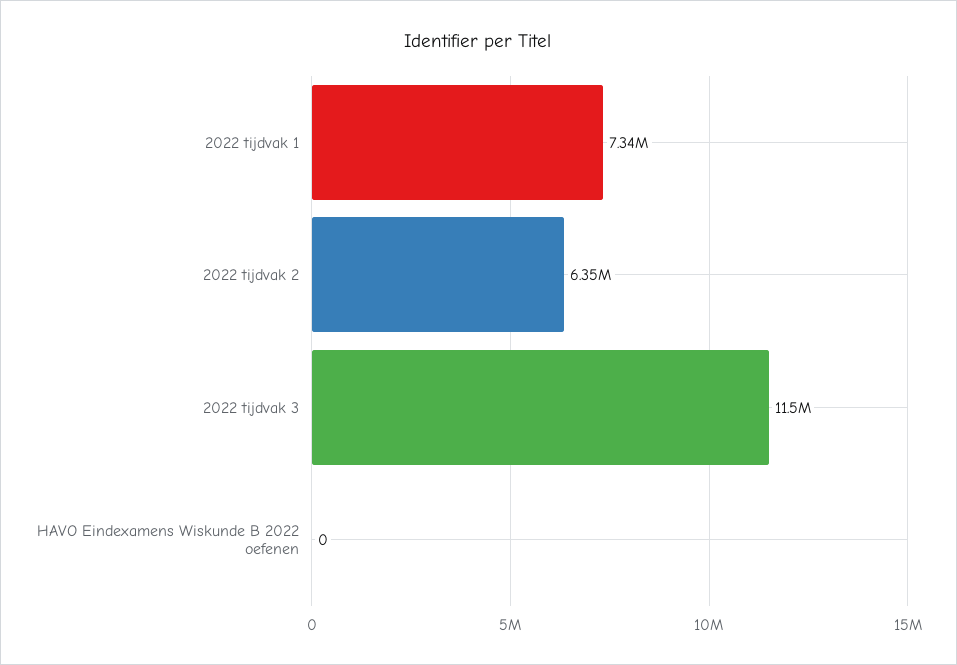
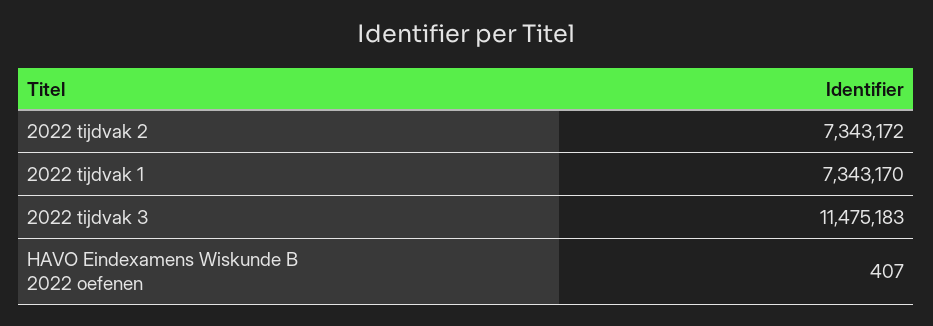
2022 tijdvak 2: 6350000 -> 7343172
HAVO Eindexamens Wiskunde B 2022 oefenen: 0 -> 407

